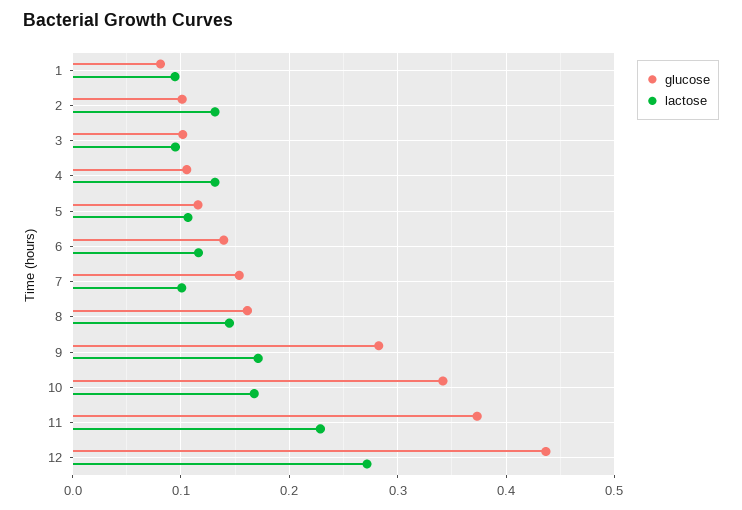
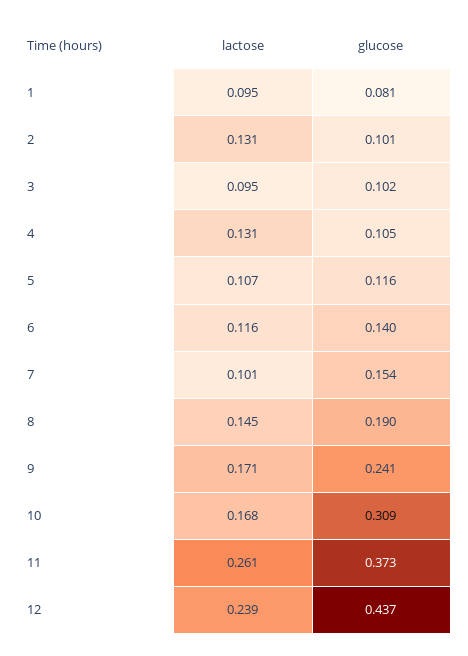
glucose, 8: 0.16 -> 0.19
glucose, 9: 0.28 -> 0.241
glucose, 10: 0.34 -> 0.309
lactose, 11: 0.23 -> 0.261
lactose, 12: 0.27 -> 0.239

